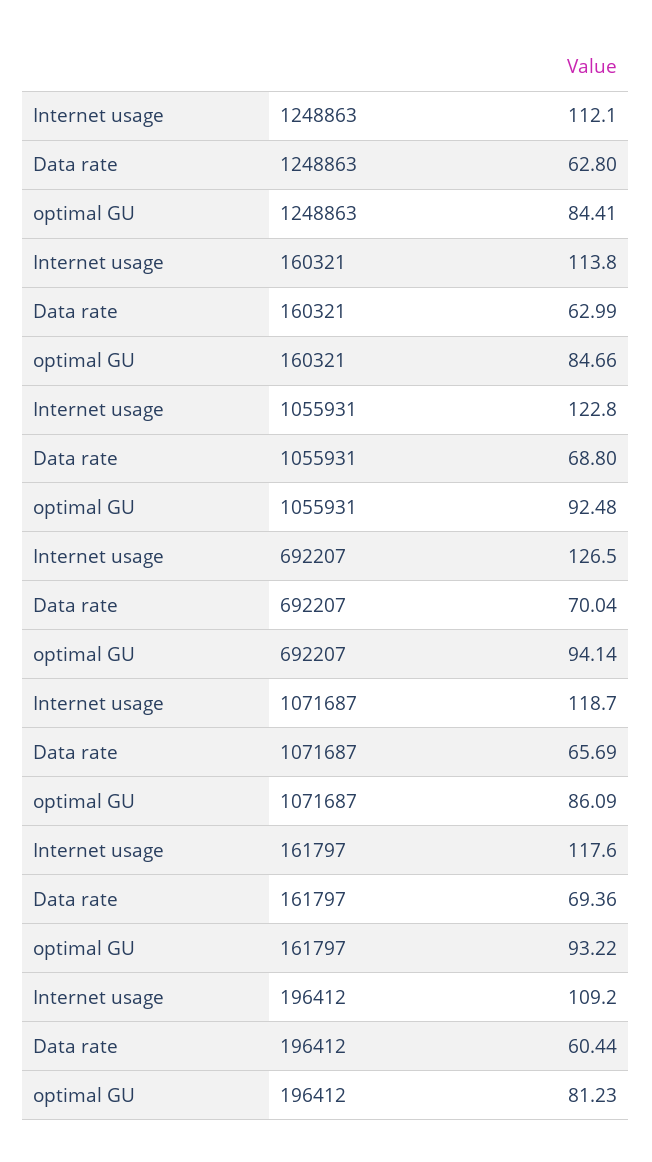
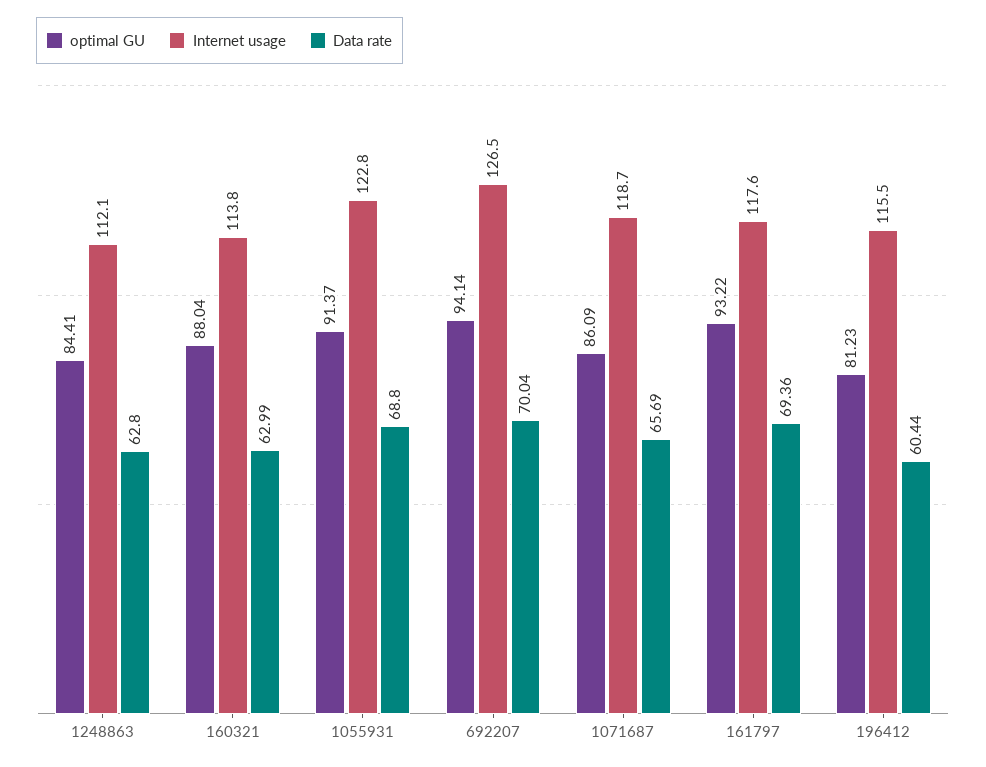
optimal GU, 160321: 84.66 -> 88.04
optimal GU, 1055931: 92.48 -> 91.37
Internet usage, 196412: 109.2 -> 115.5

